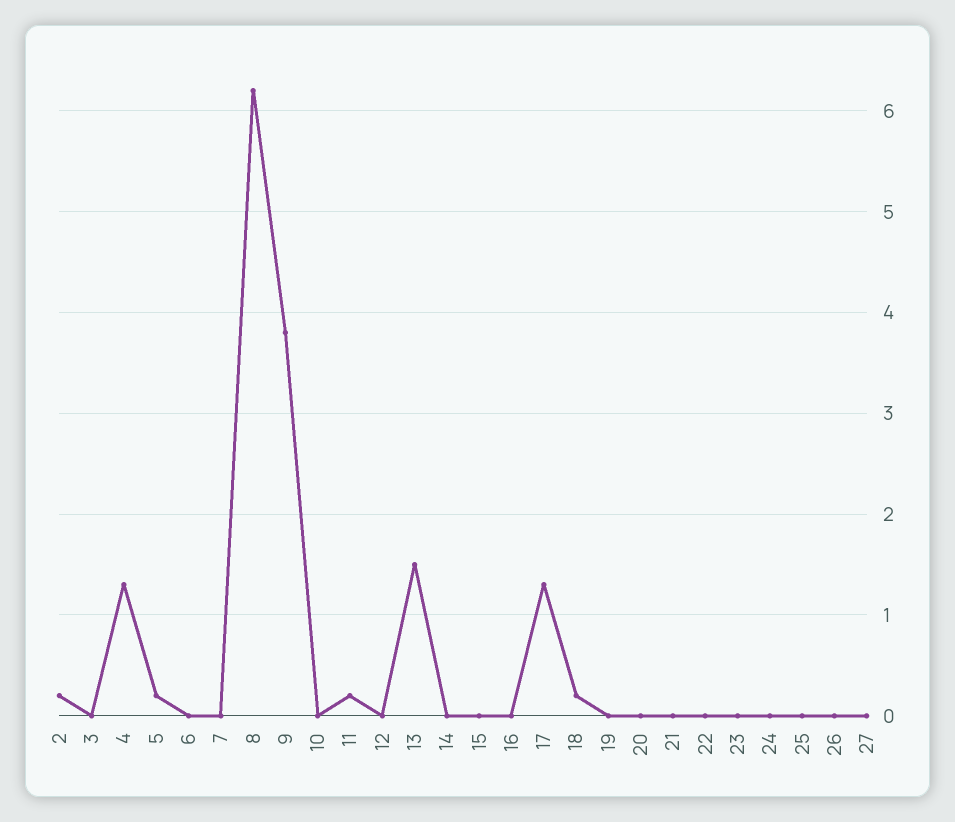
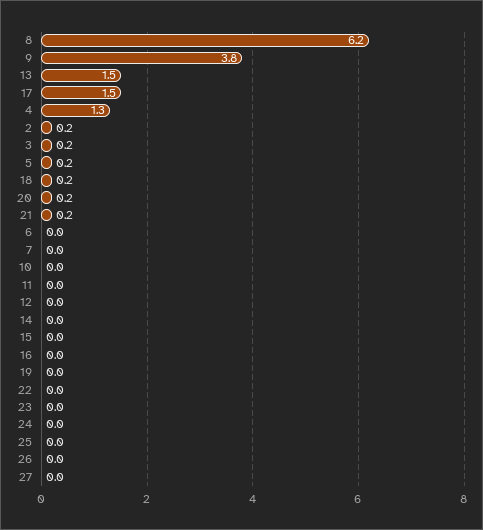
3: 0 -> 0.2
11: 0.2 -> 0
17: 1.3 -> 1.5
20: 0 -> 0.2
21: 0 -> 0.2

